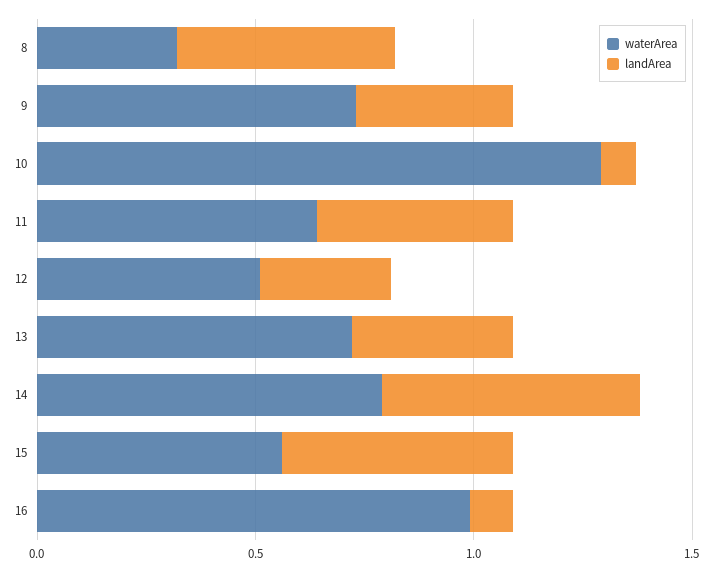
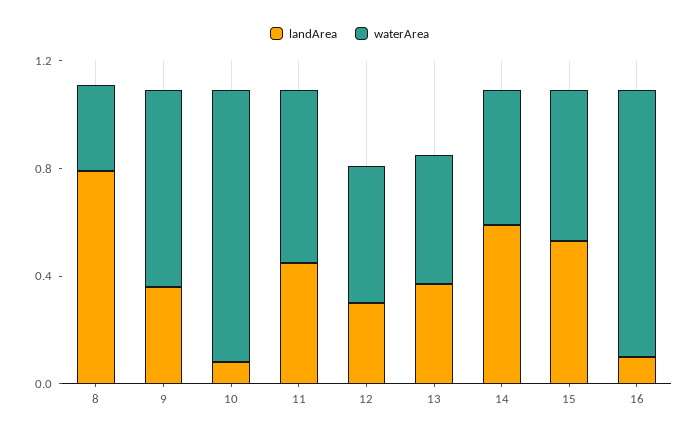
landArea, 8: 0.5 -> 0.8
waterArea, 10: 1.3 -> 1
waterArea, 13: 0.7 -> 0.5
waterArea, 14: 0.8 -> 0.5

